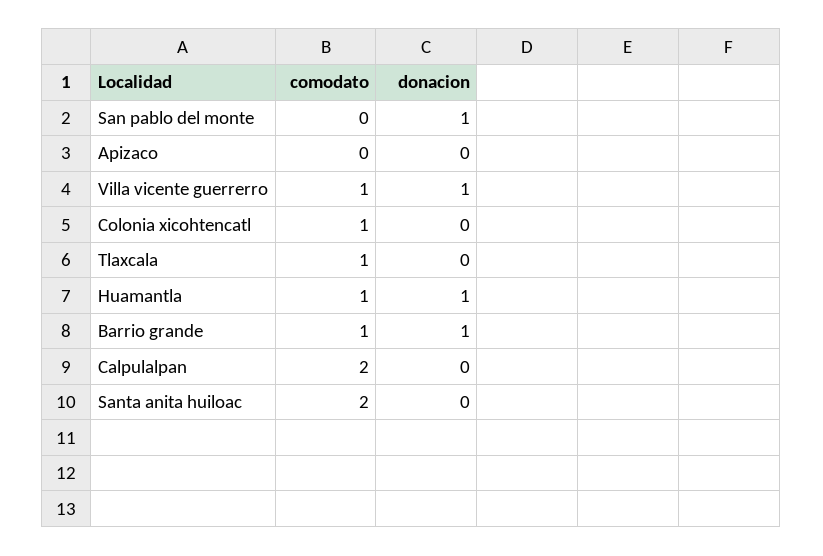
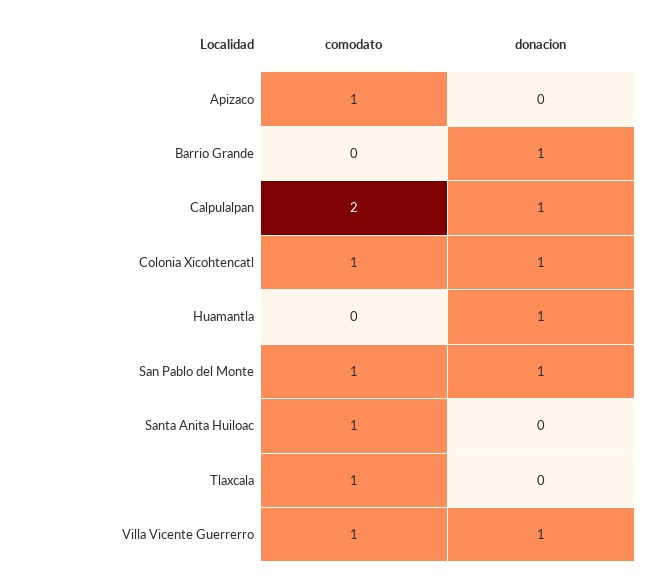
comodato, San pablo del monte: 0 -> 1
comodato, Apizaco: 0 -> 1
donacion, Colonia xicohtencatl: 0 -> 1
comodato, Huamantla: 1 -> 0
comodato, Barrio grande: 1 -> 0
donacion, Calpulalpan: 0 -> 1
comodato, Santa anita huiloac: 2 -> 1

